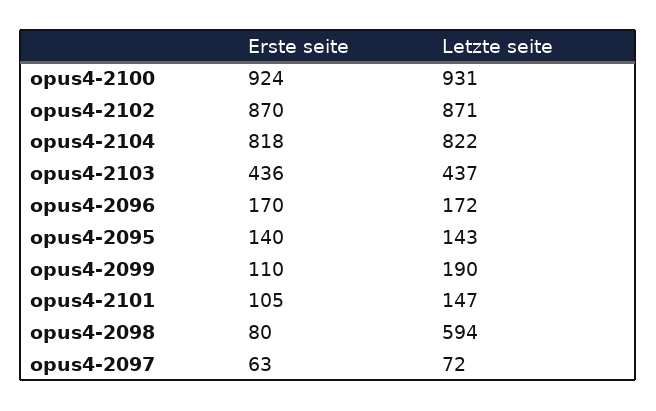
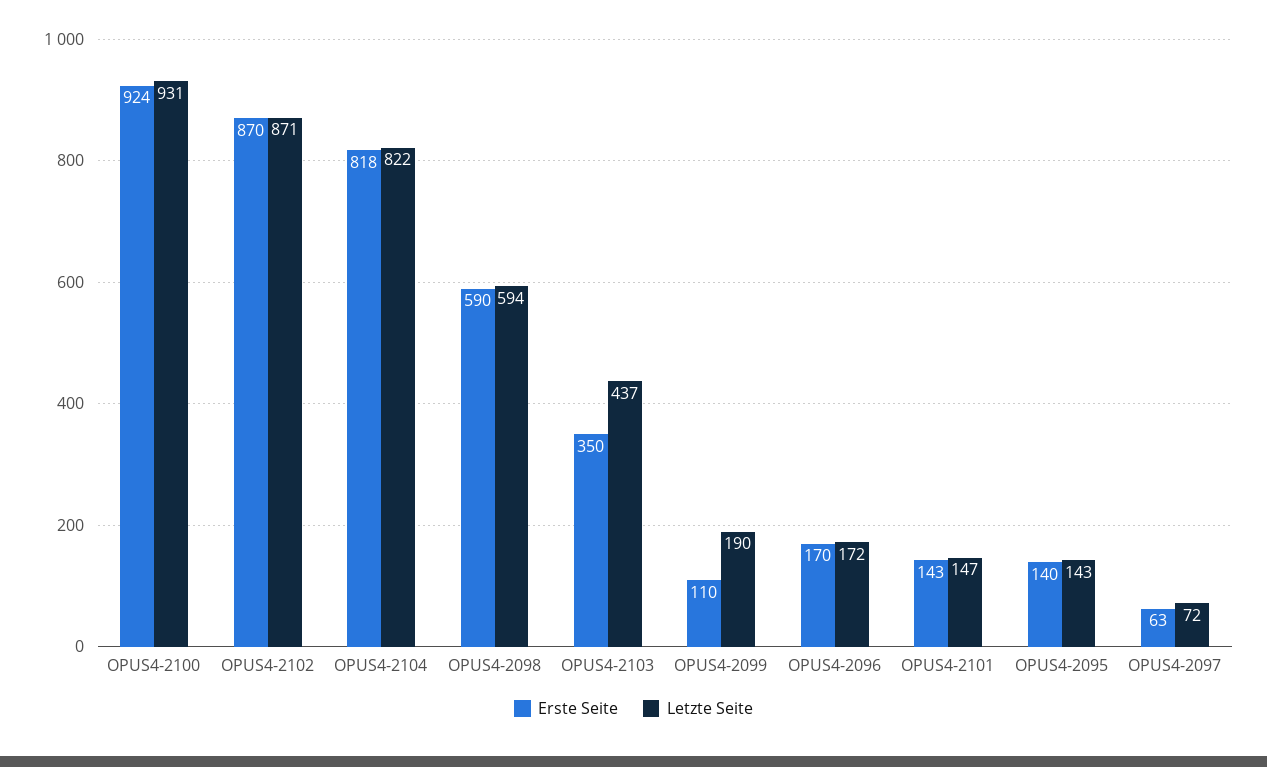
Erste seite, opus4-2103: 436 -> 350
Erste seite, opus4-2101: 105 -> 143
Erste seite, opus4-2098: 80 -> 590

